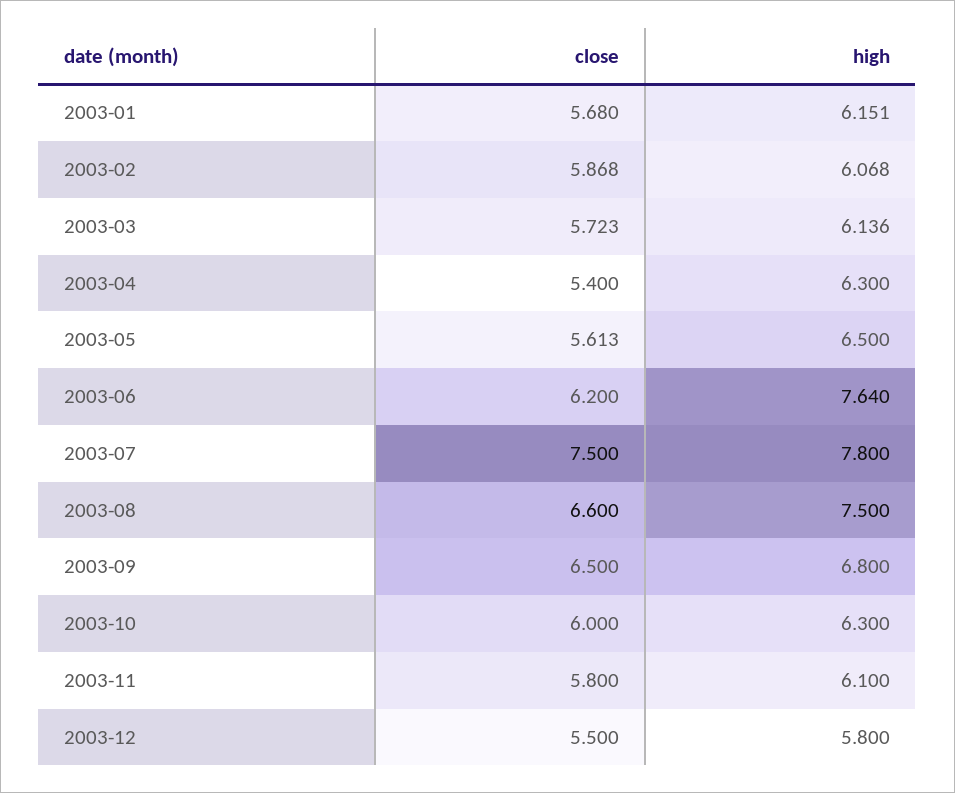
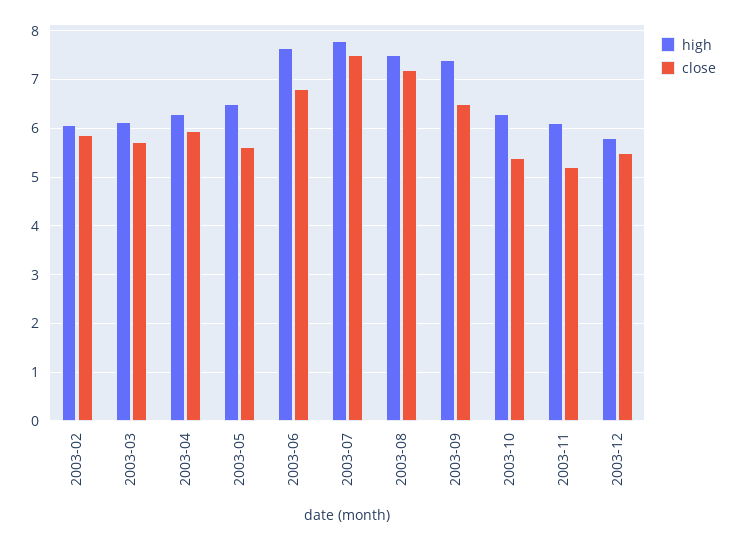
close, 2003-01: 5.68 -> none
high, 2003-01: 6.151 -> none
close, 2003-04: 5.4 -> 6
close, 2003-06: 6.2 -> 6.8
close, 2003-08: 6.6 -> 7.2
high, 2003-09: 6.8 -> 7.4
close, 2003-10: 6 -> 5.4
close, 2003-11: 5.8 -> 5.2

